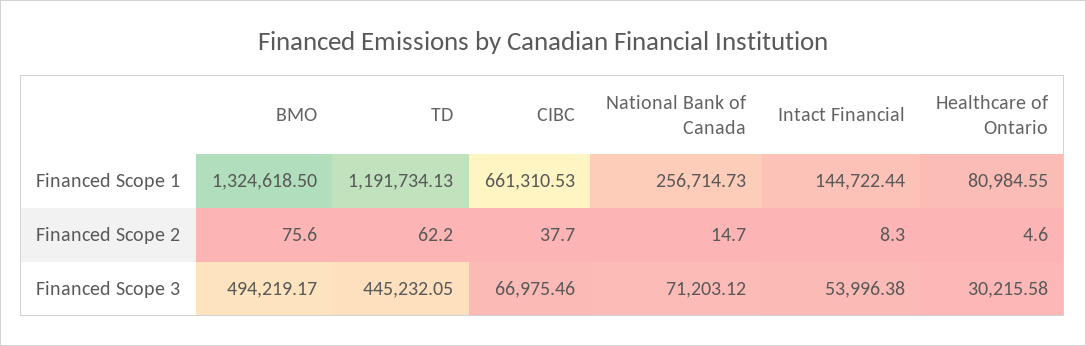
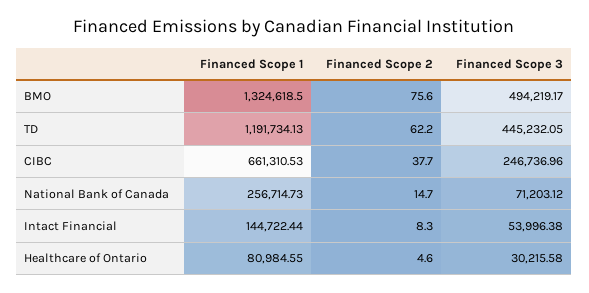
CIBC, Financed Scope 3: 66975.46 -> 246736.96

